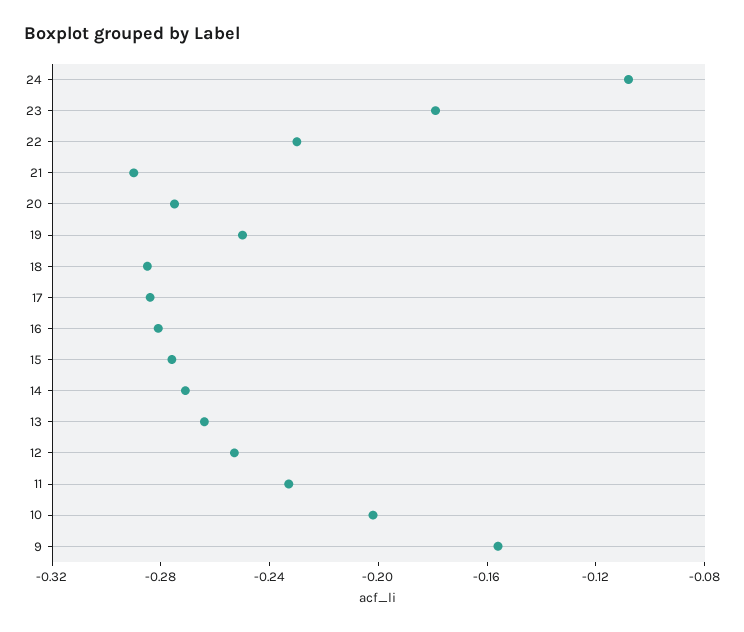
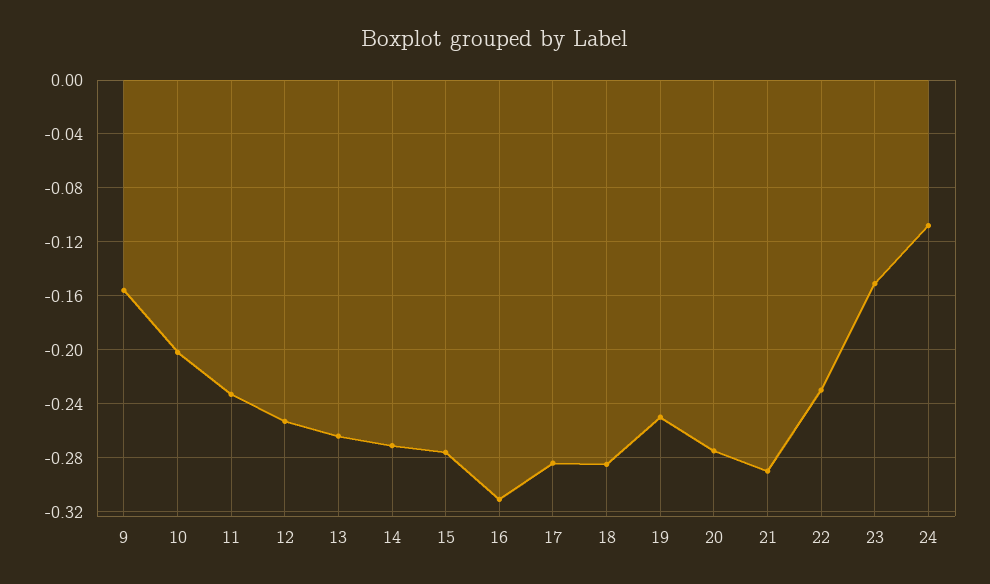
23: -0.18 -> -0.15
16: -0.28 -> -0.31

